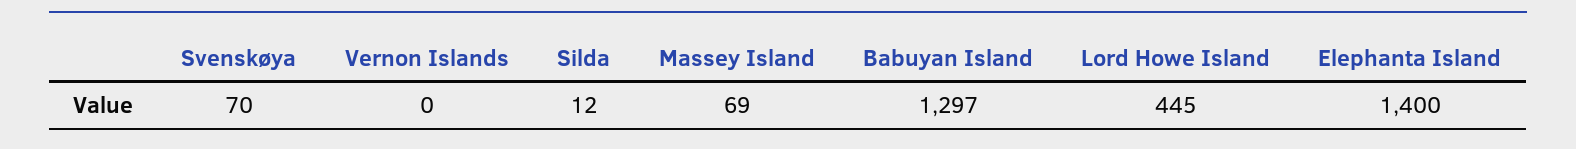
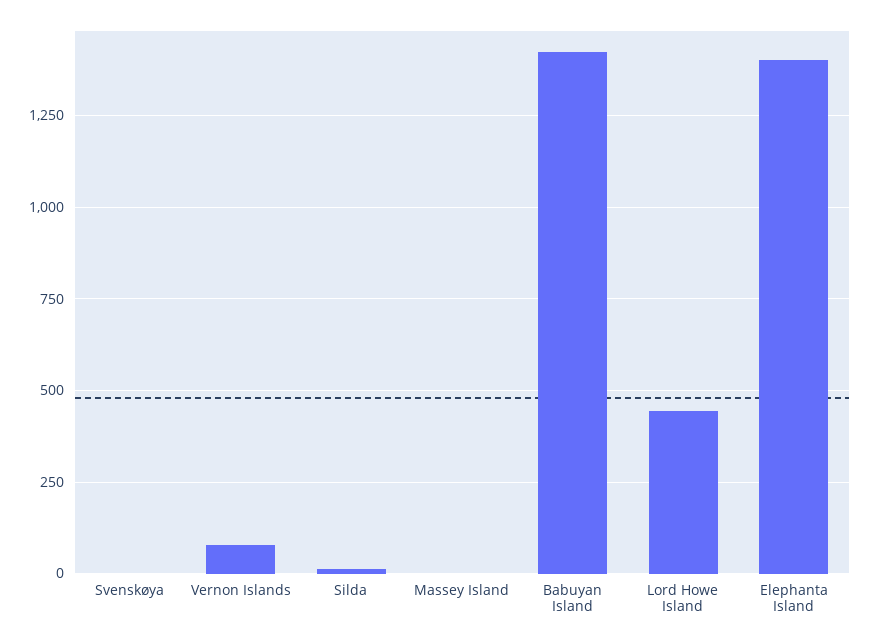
Svenskøya: 70 -> 0
Vernon Islands: 0 -> 75
Massey Island: 69 -> 0
Babuyan Island: 1297 -> 1425

